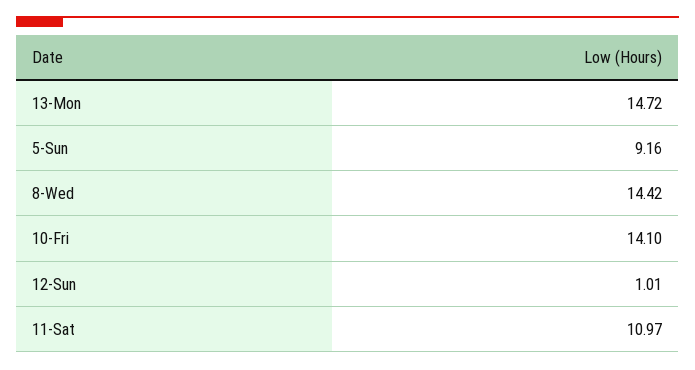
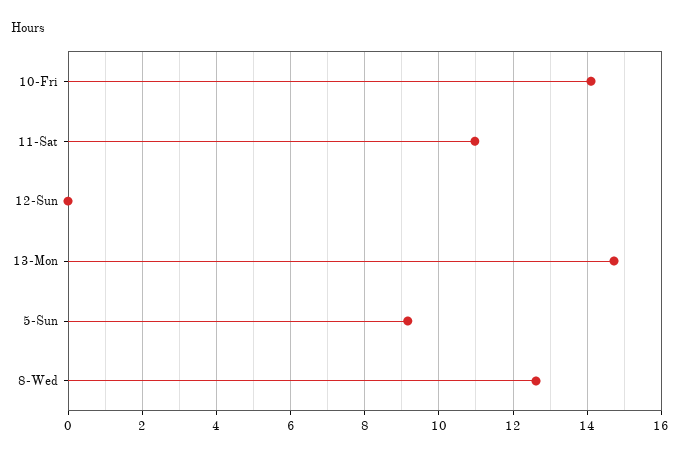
8-Wed: 14.42 -> 12.6
12-Sun: 1.01 -> 0

